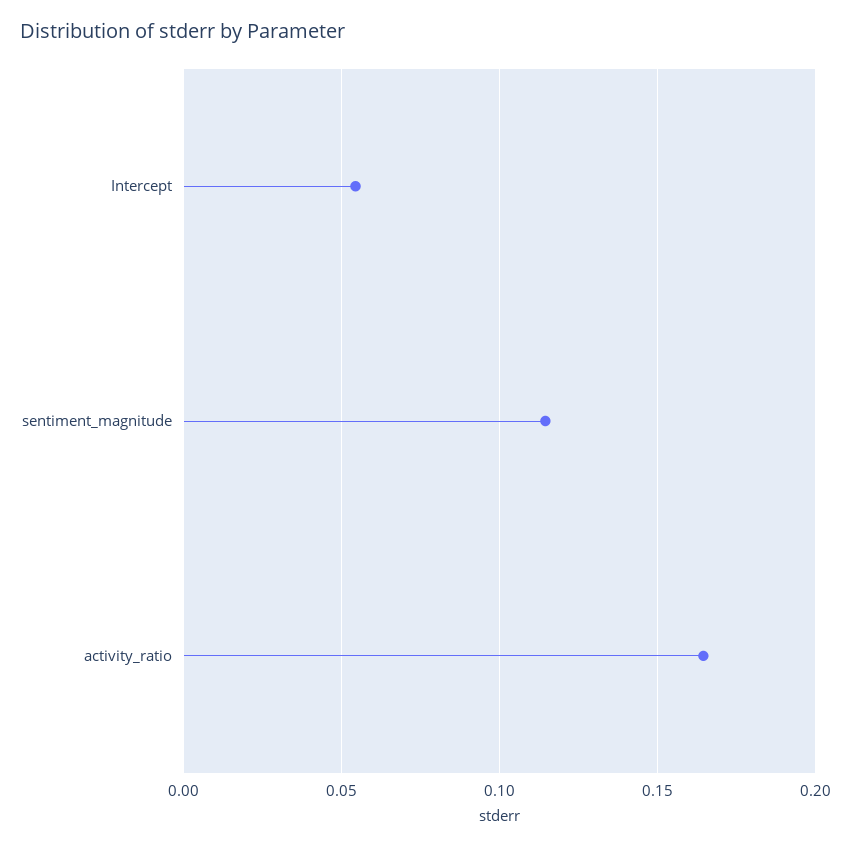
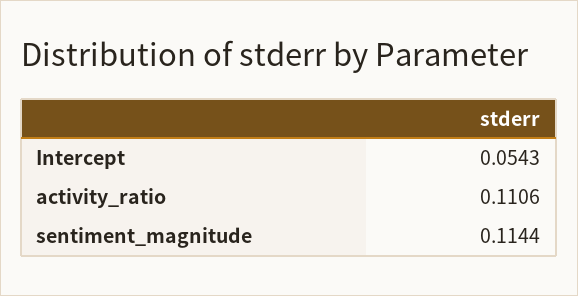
activity_ratio: 0.165 -> 0.1106

